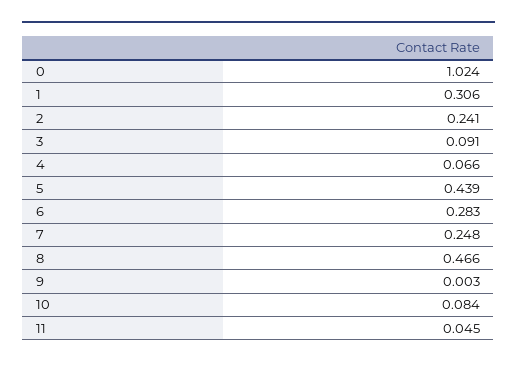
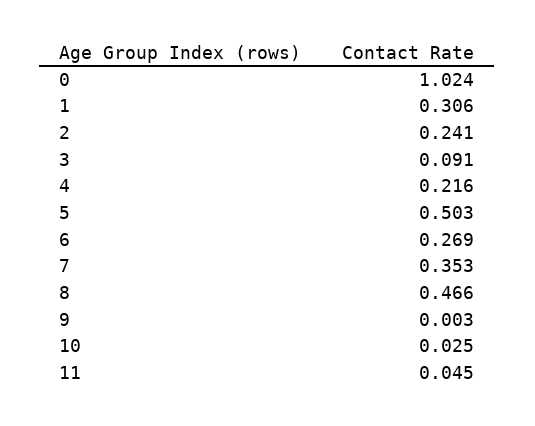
4: 0.066 -> 0.216
5: 0.439 -> 0.503
6: 0.283 -> 0.269
7: 0.248 -> 0.353
10: 0.084 -> 0.025

